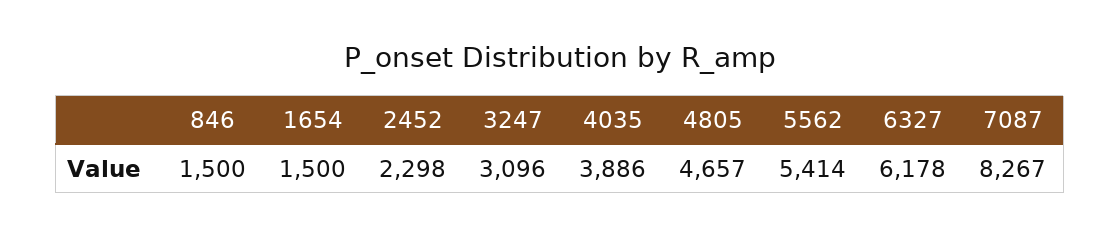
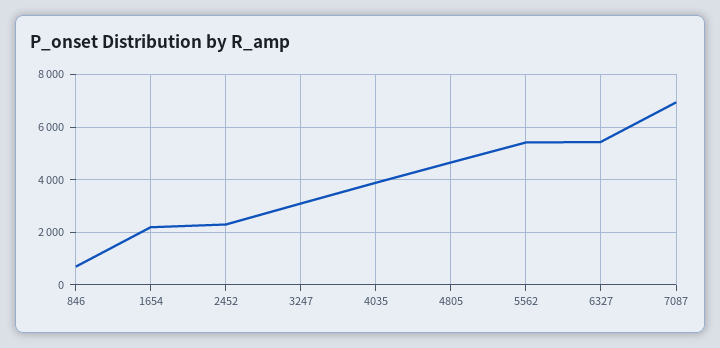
846: 1500 -> 750
1654: 1500 -> 2250
6327: 6178 -> 5500
7087: 8267 -> 7000

